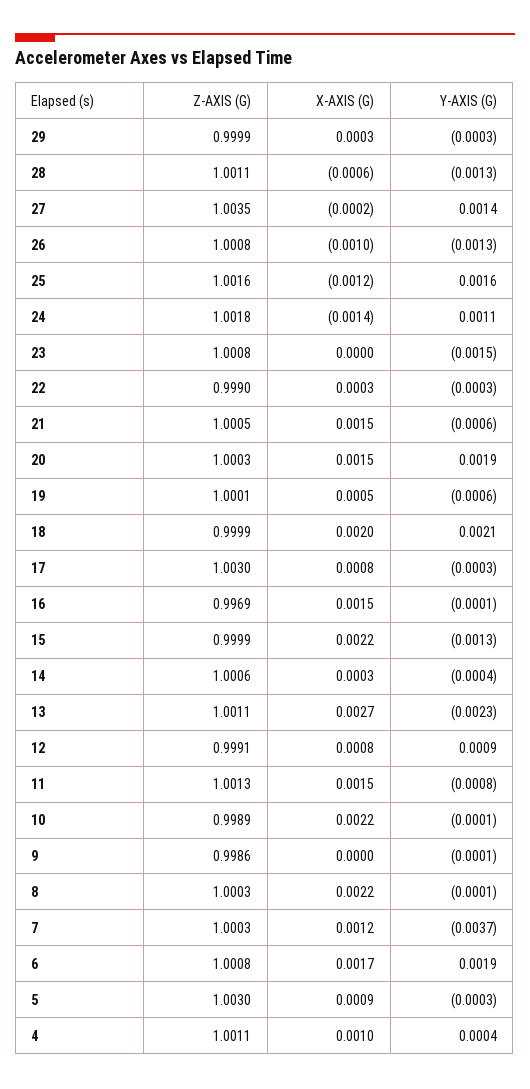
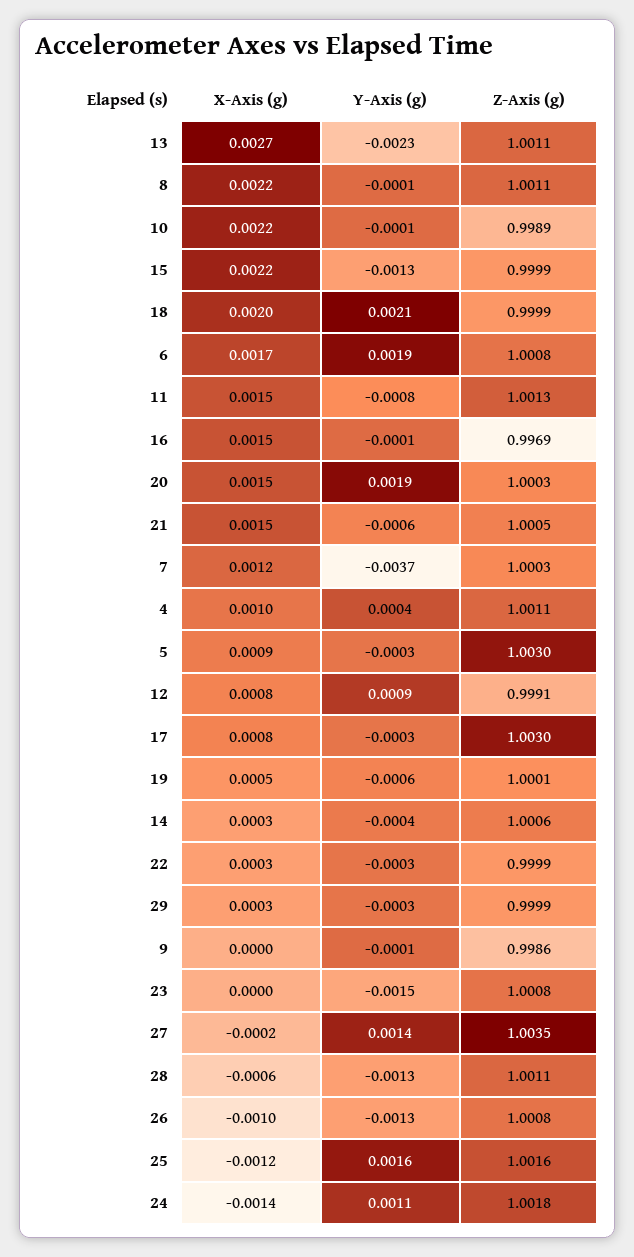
Z-AXIS (G), 22: 0.999 -> 0.9999
Z-AXIS (G), 8: 1.0003 -> 1.0011

